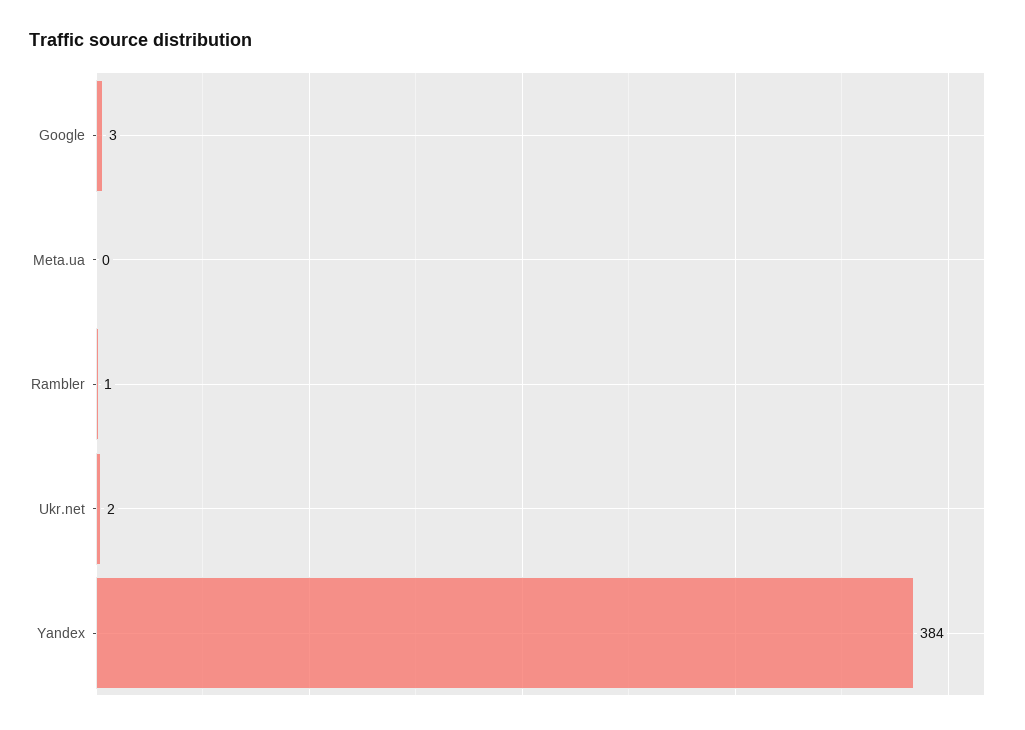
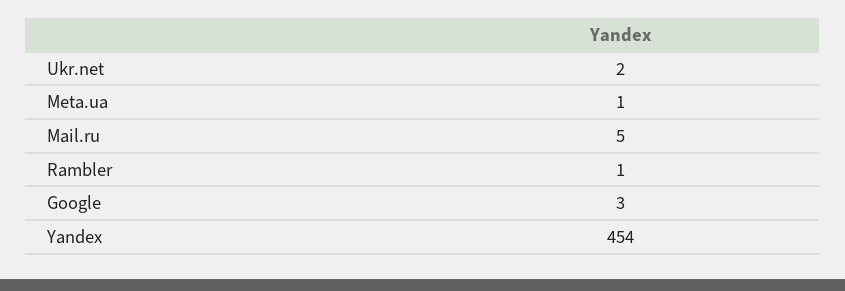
Meta.ua: 0 -> 1
Yandex: 384 -> 454
Mail.ru: none -> 5

